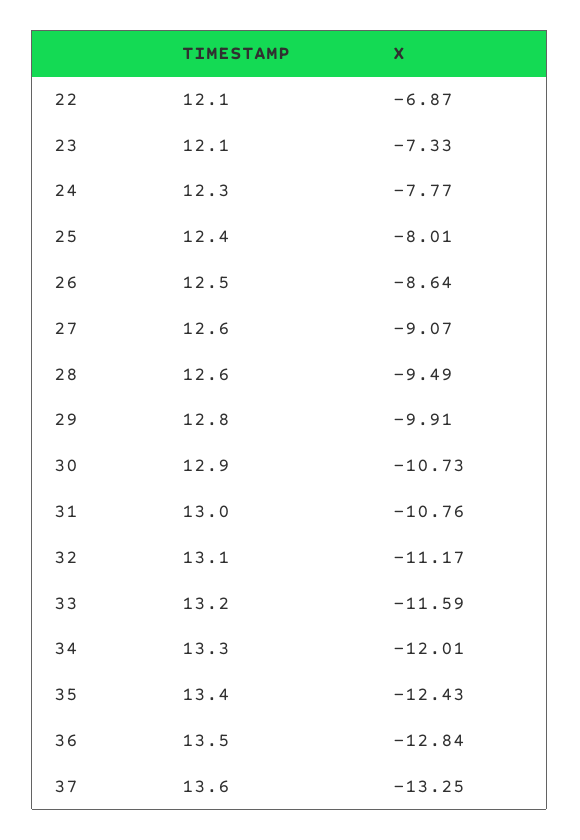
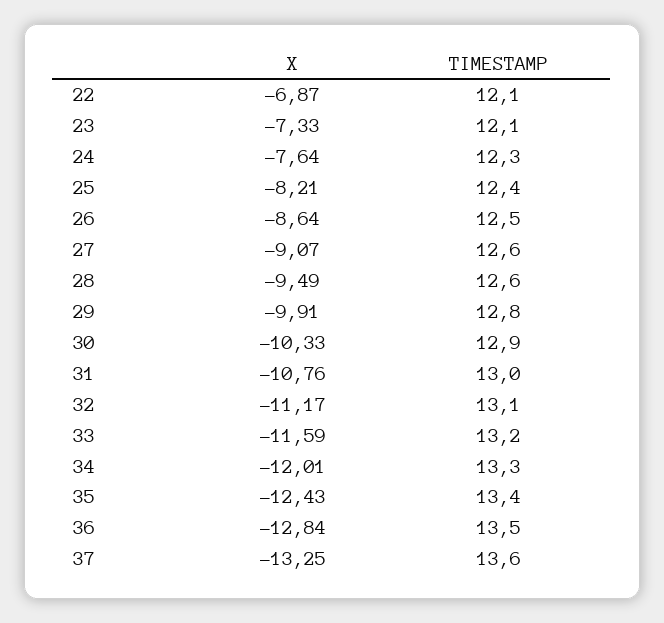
X, 24: -7.77 -> -7.64
X, 25: -8.01 -> -8.21
X, 30: -10.73 -> -10.33

